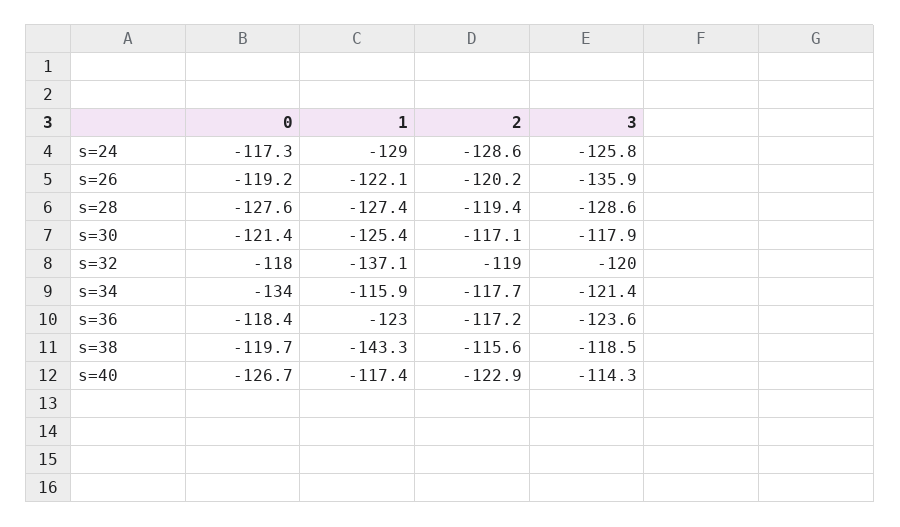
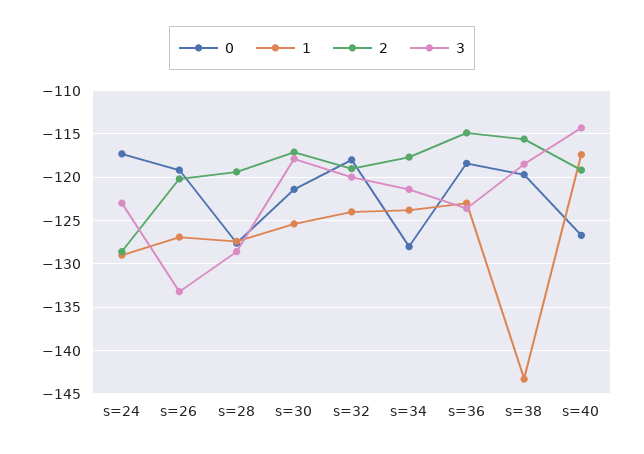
3, s=24: -125.8 -> -123
1, s=26: -122.1 -> -127
3, s=26: -135.9 -> -133
1, s=32: -137.1 -> -124
0, s=34: -134 -> -128
1, s=34: -115.9 -> -124
2, s=36: -117.2 -> -115
2, s=40: -122.9 -> -119

